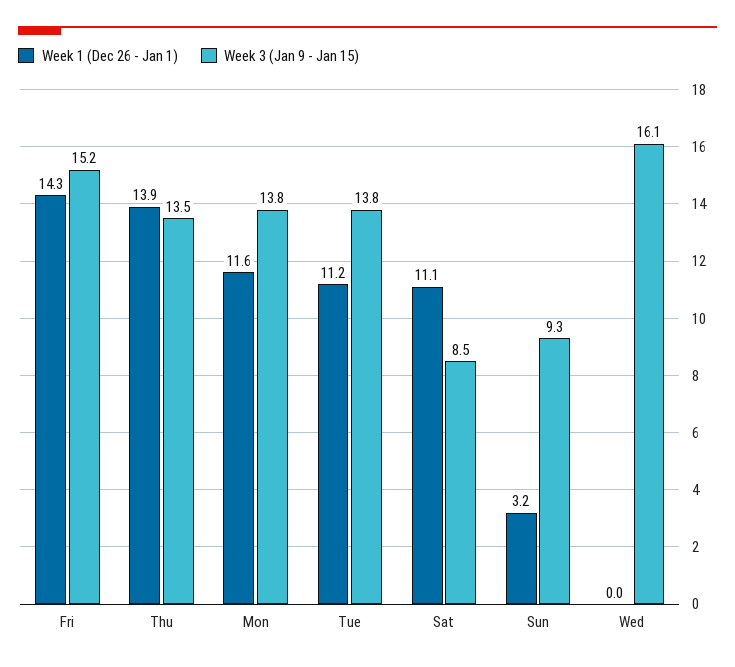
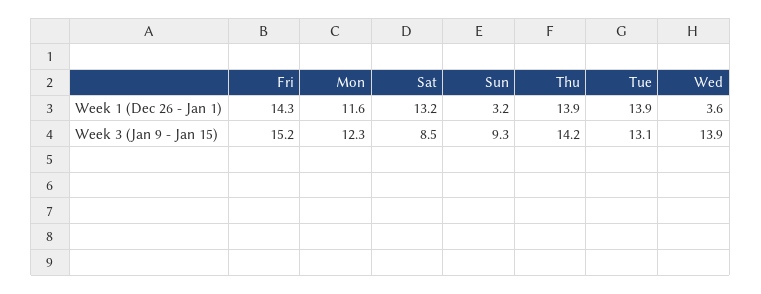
Week 3 (Jan 9 - Jan 15), Thu: 13.5 -> 14.2
Week 3 (Jan 9 - Jan 15), Mon: 13.8 -> 12.3
Week 1 (Dec 26 - Jan 1), Tue: 11.2 -> 13.9
Week 3 (Jan 9 - Jan 15), Tue: 13.8 -> 13.1
Week 1 (Dec 26 - Jan 1), Sat: 11.1 -> 13.2
Week 1 (Dec 26 - Jan 1), Wed: 0 -> 3.6
Week 3 (Jan 9 - Jan 15), Wed: 16.1 -> 13.9

